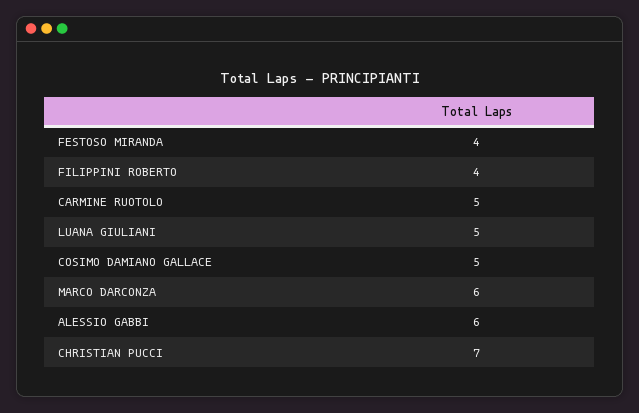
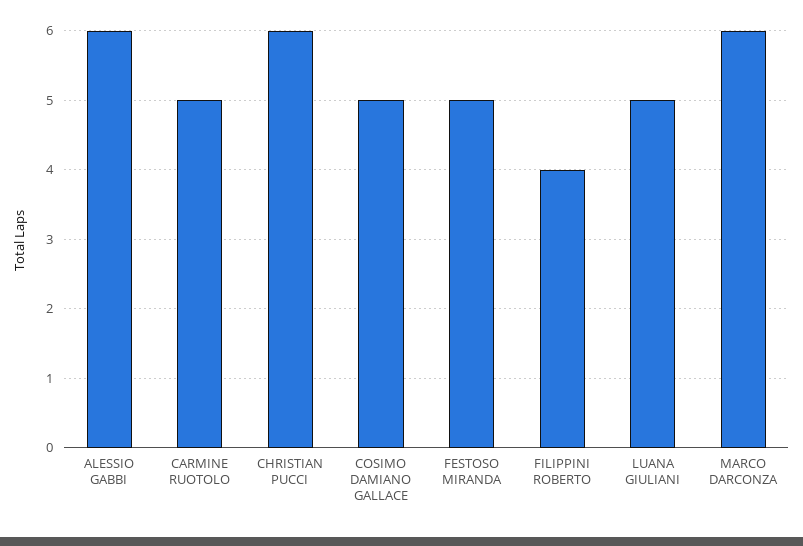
FESTOSO MIRANDA: 4 -> 5
CHRISTIAN PUCCI: 7 -> 6

